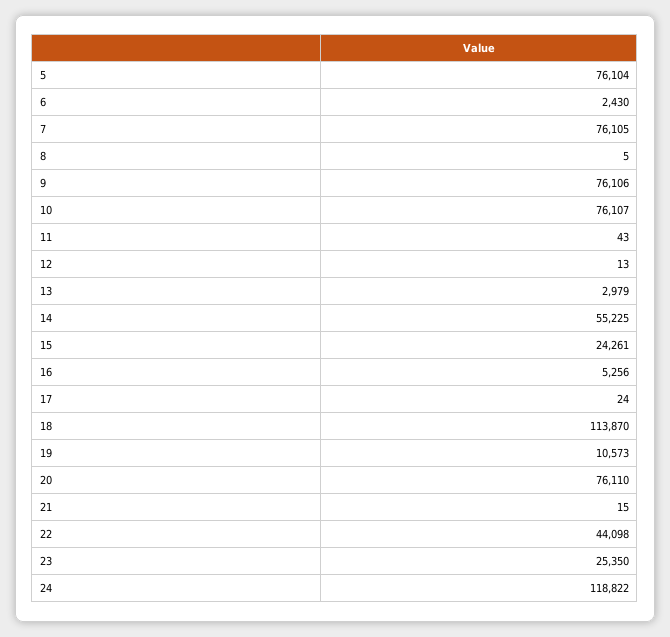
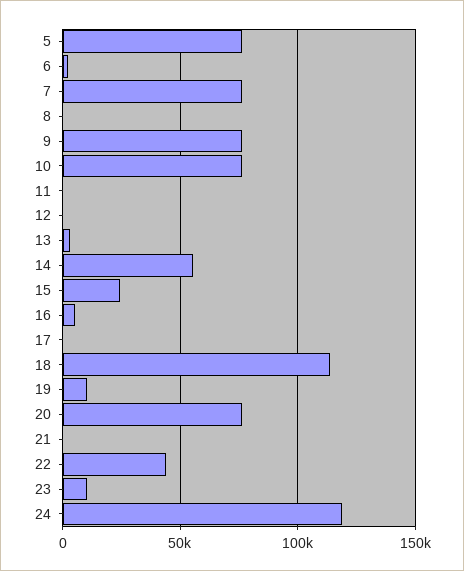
23: 25350 -> 10000

